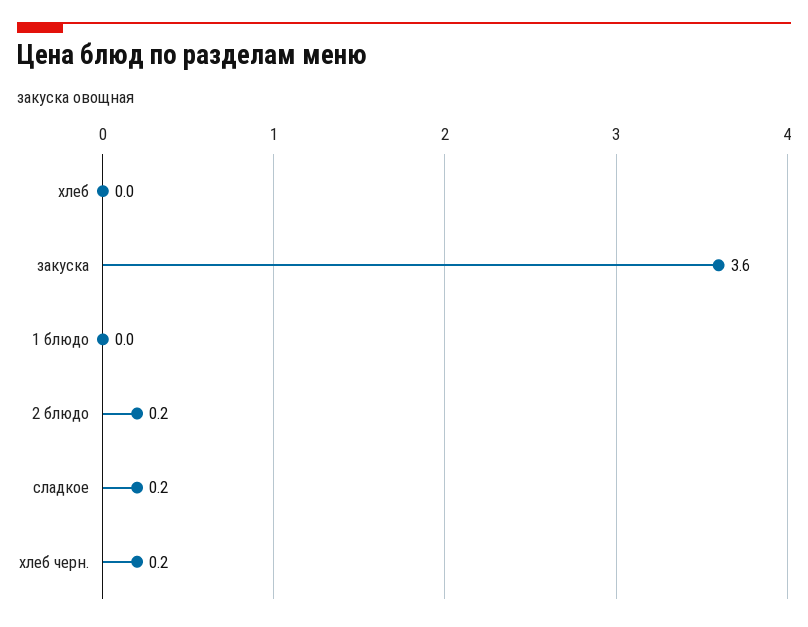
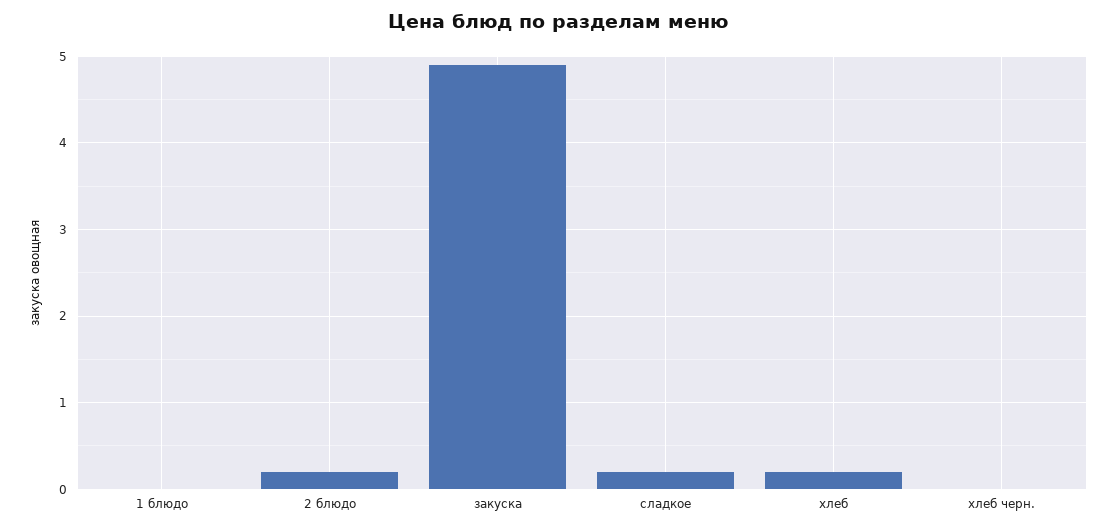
хлеб: 0 -> 0.2
закуска: 3.6 -> 4.9
хлеб черн.: 0.2 -> 0

